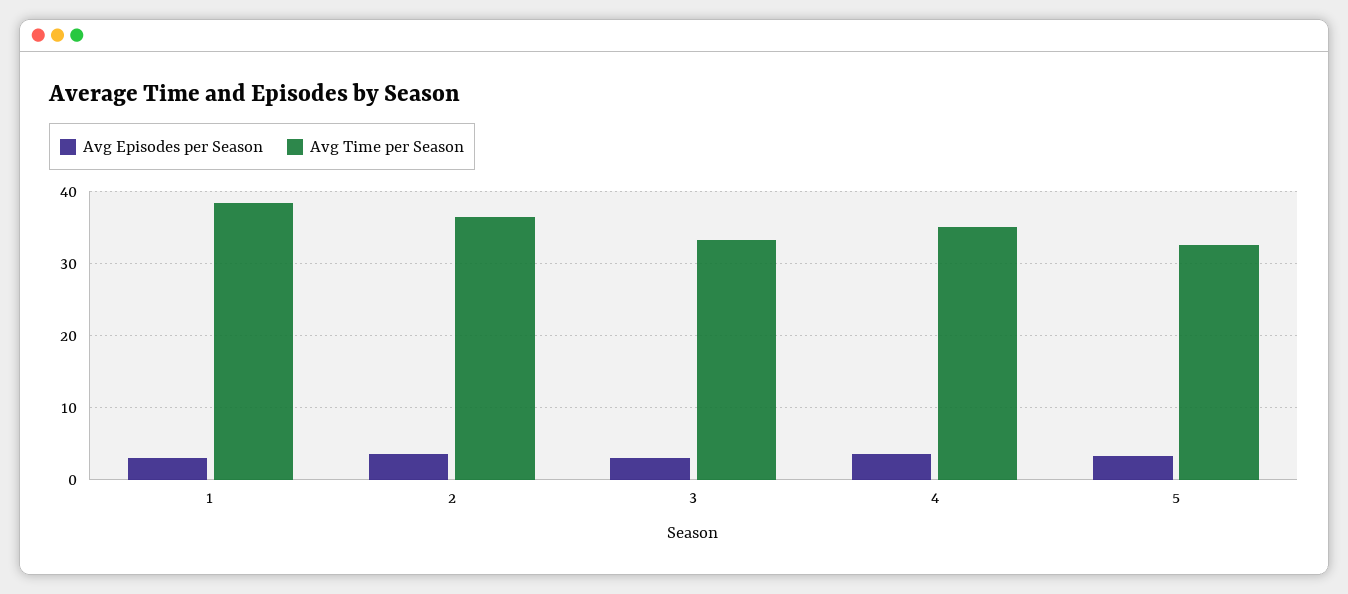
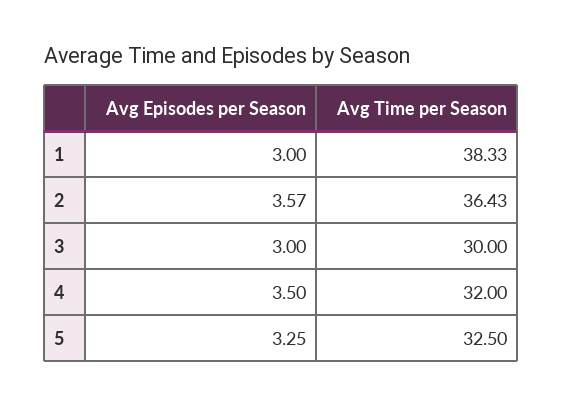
Avg Time per Season, 3: 33 -> 30
Avg Time per Season, 4: 35 -> 32

